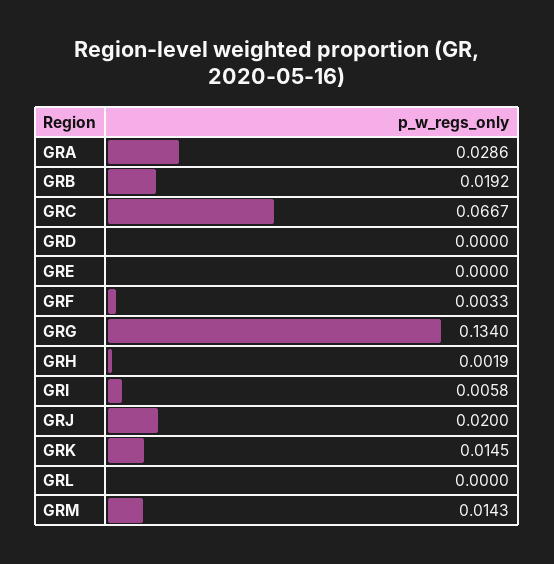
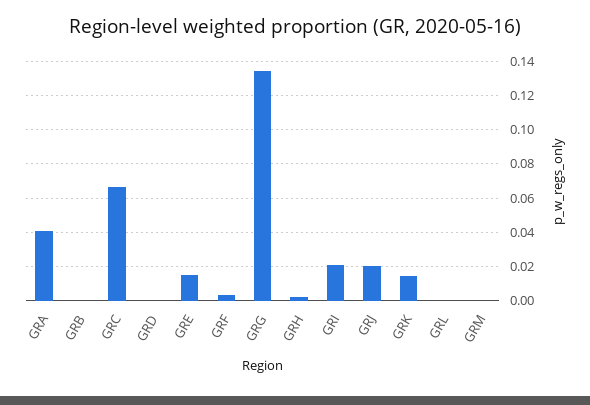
GRA: 0.0286 -> 0.04
GRB: 0.0192 -> 0
GRE: 0 -> 0.015
GRI: 0.0058 -> 0.02
GRM: 0.0143 -> 0

